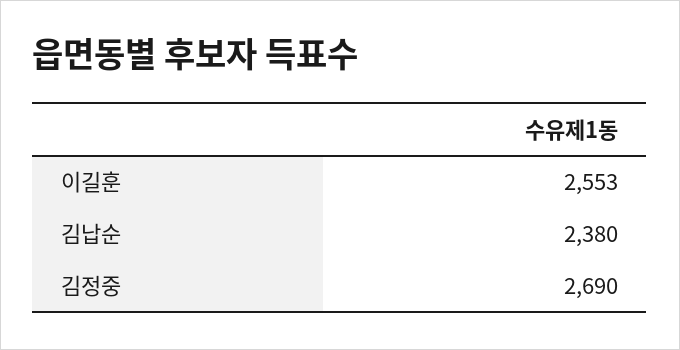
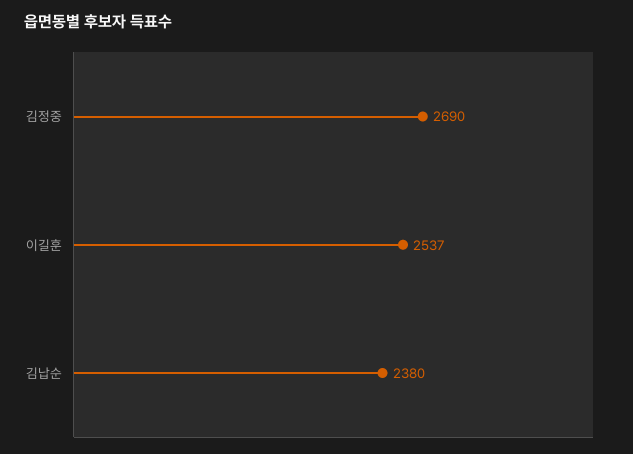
이길훈: 2553 -> 2537

